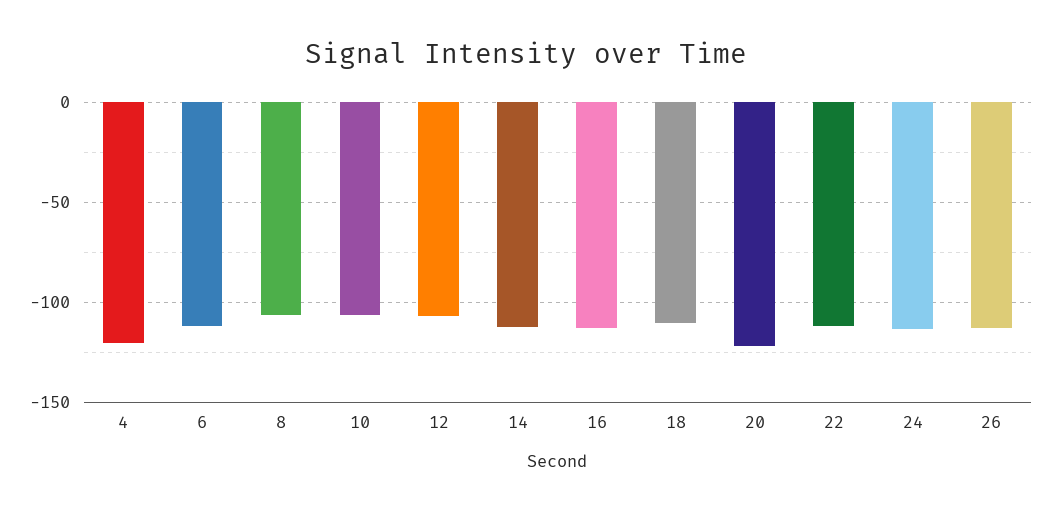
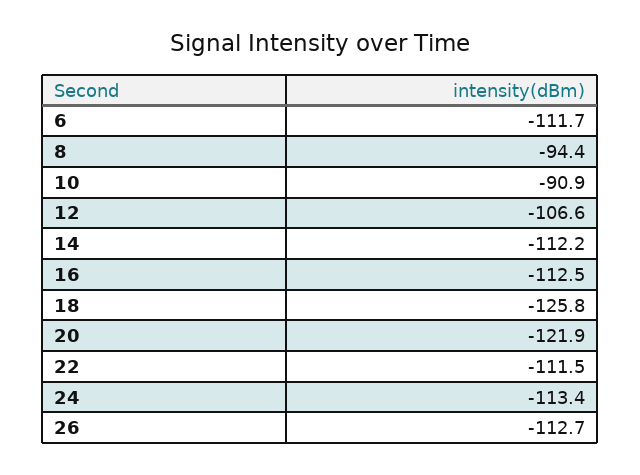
4: -120 -> none
8: -105 -> -94.4
10: -105 -> -90.9
18: -110 -> -125.8

